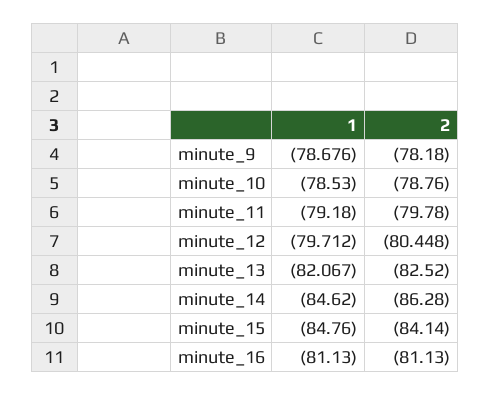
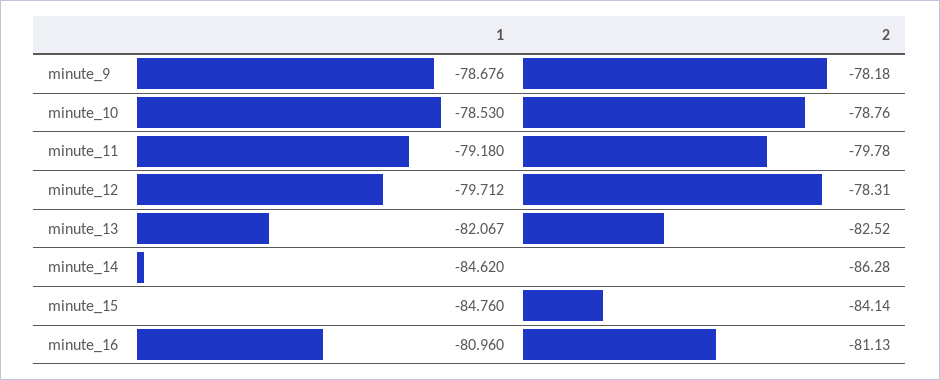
2, minute_12: -80.448 -> -78.31
1, minute_16: -81.13 -> -80.96

